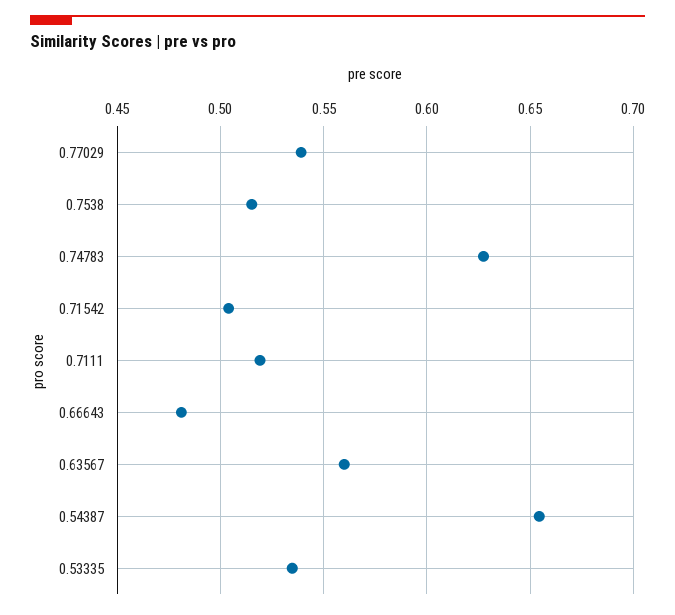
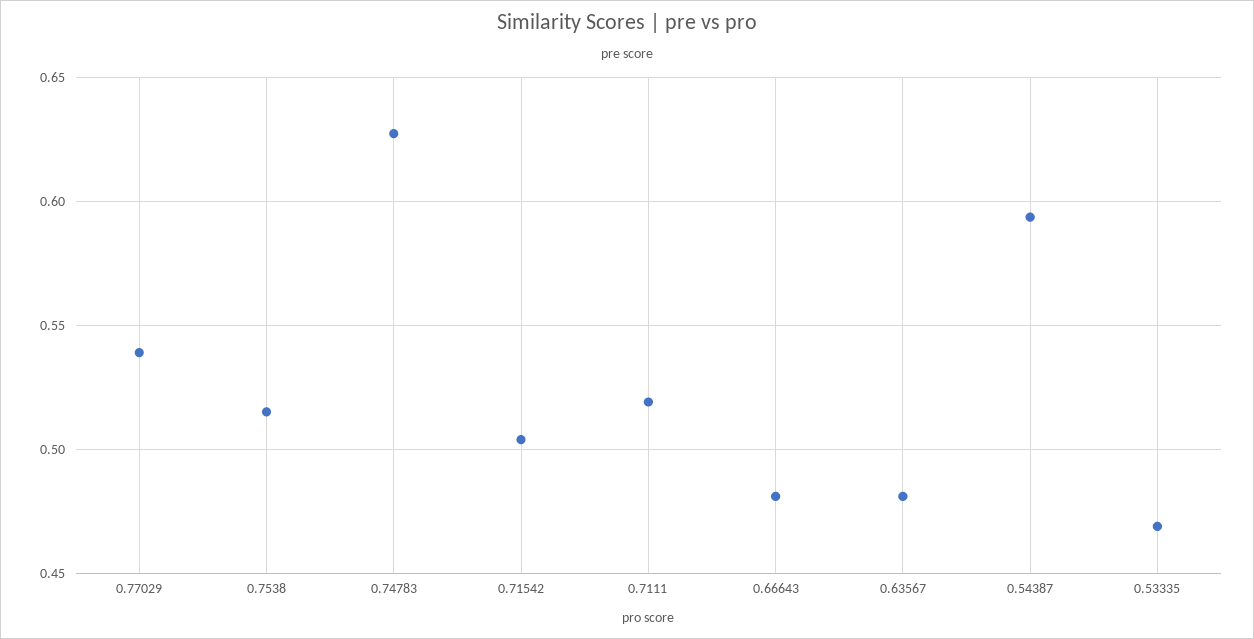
0.63567: 0.56 -> 0.48
0.54387: 0.655 -> 0.595
0.53335: 0.535 -> 0.47

